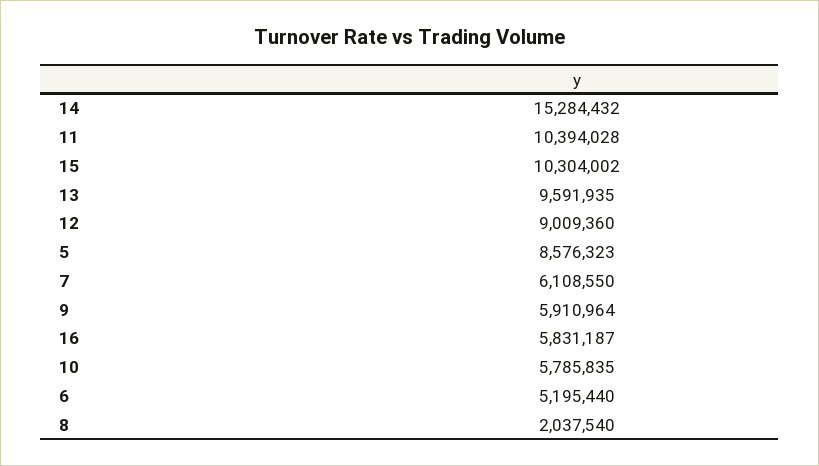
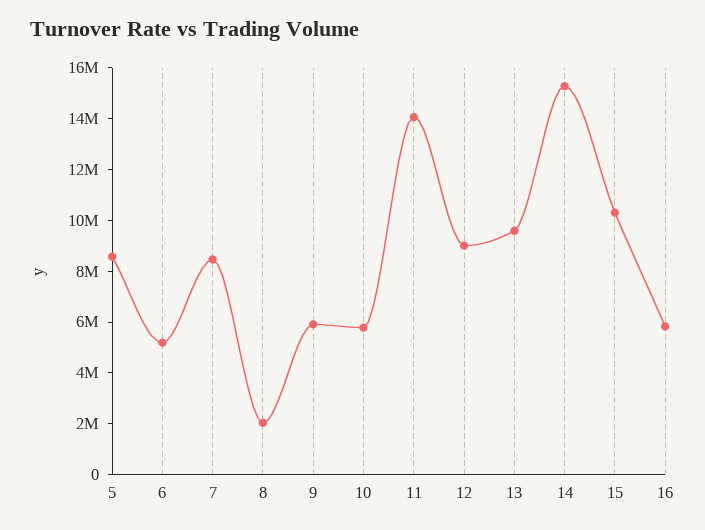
11: 10394028 -> 14000000
7: 6108550 -> 8500000

